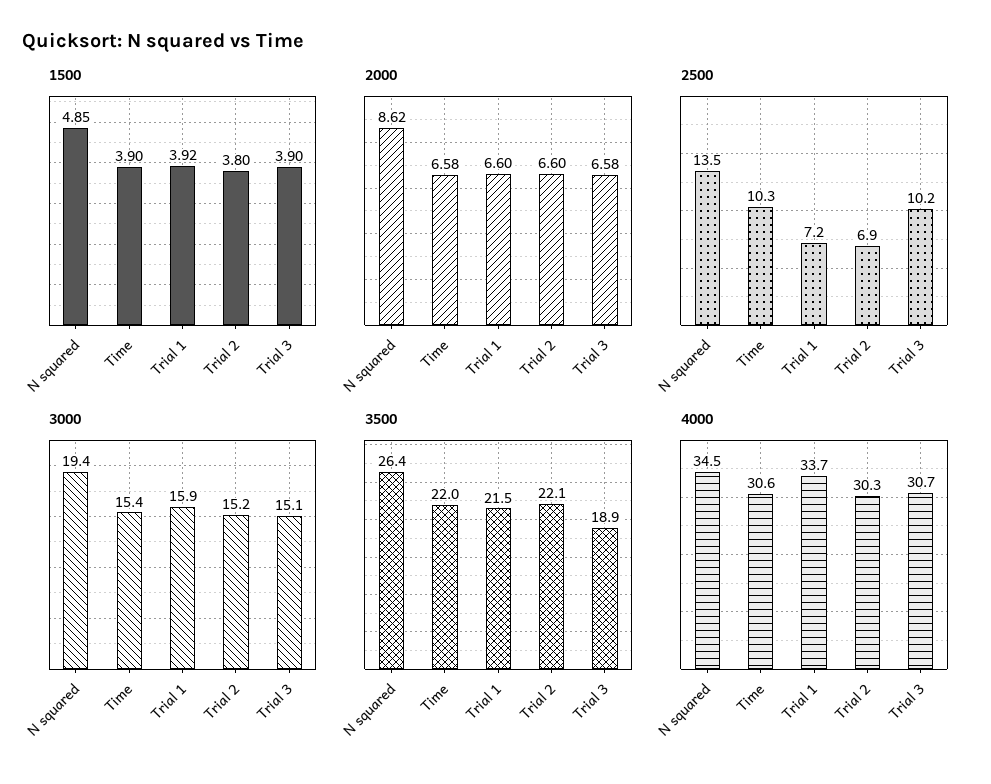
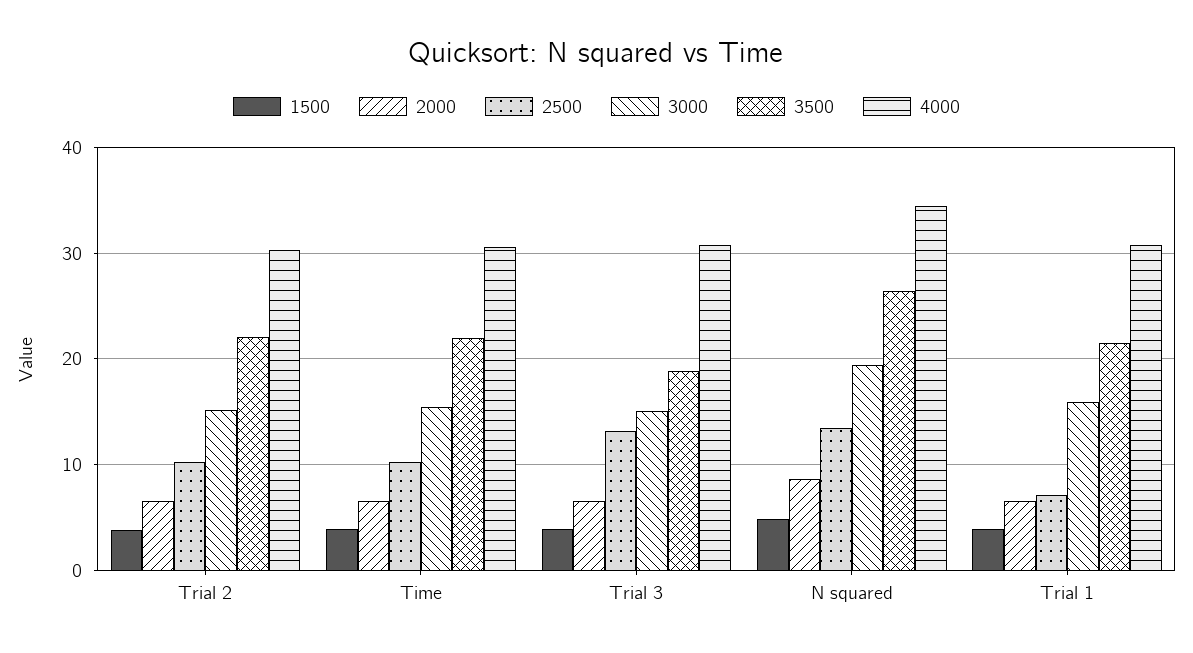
2500, Trial 2: 6.9 -> 10
2500, Trial 3: 10.2 -> 13
4000, Trial 1: 33.7 -> 31

